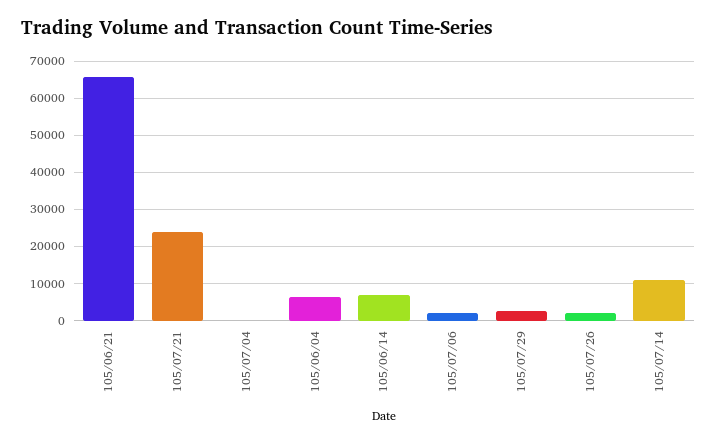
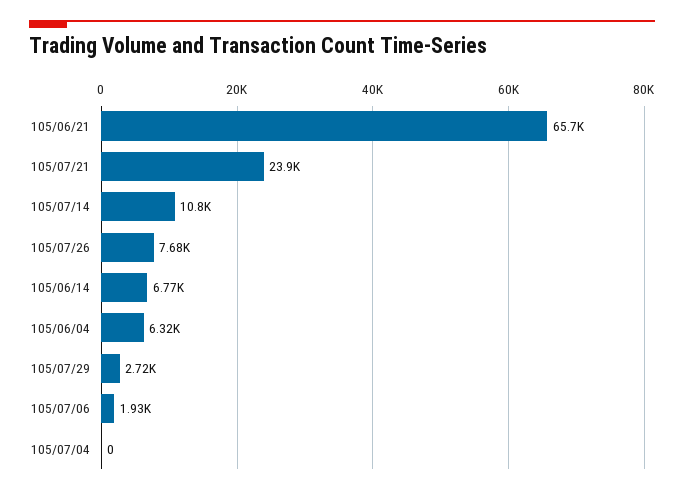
105/07/26: 2000 -> 7680

